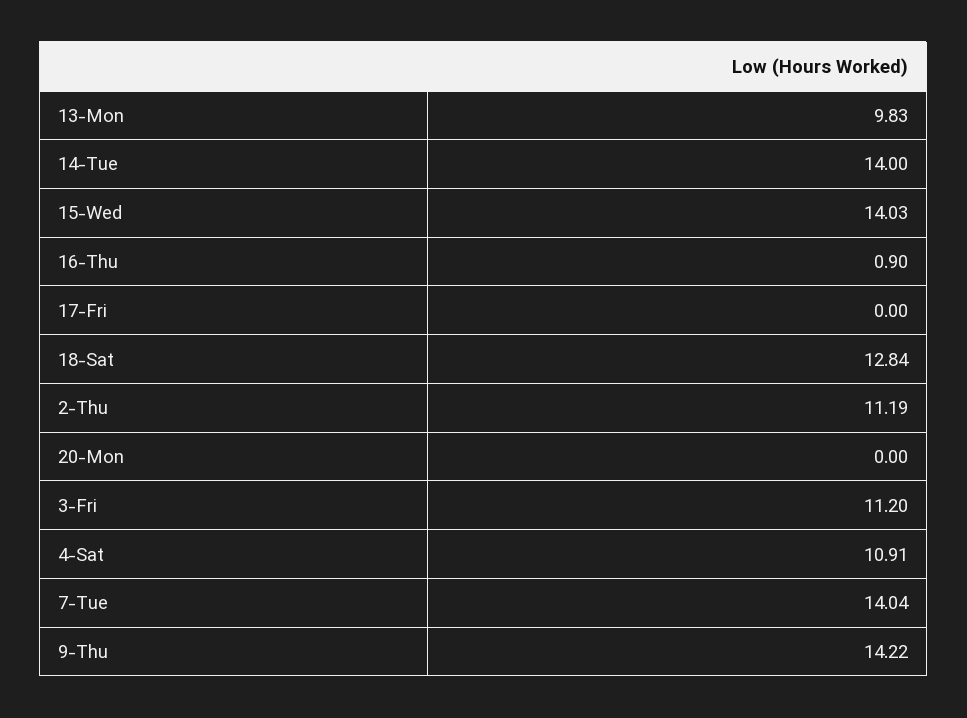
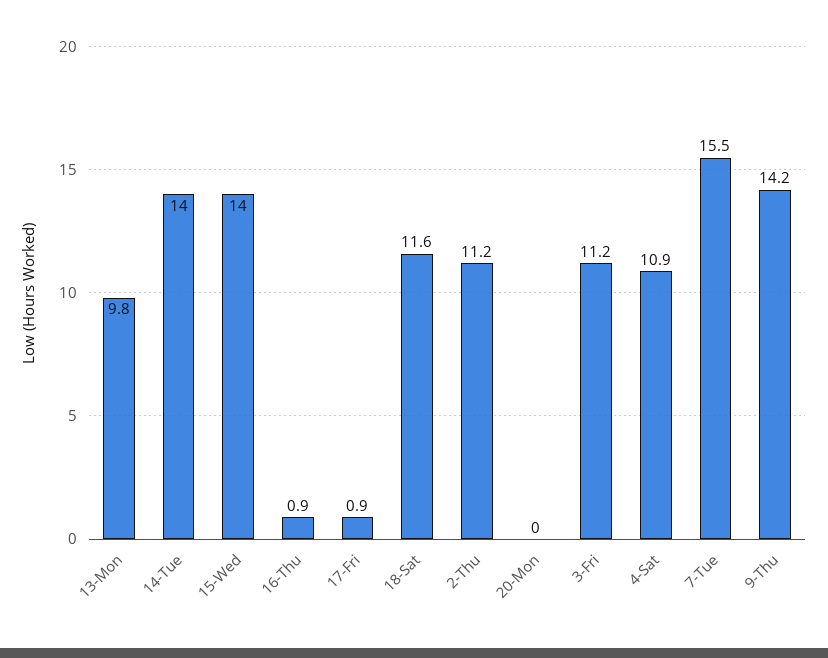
17-Fri: 0 -> 0.9
18-Sat: 12.84 -> 11.6
7-Tue: 14.04 -> 15.5

